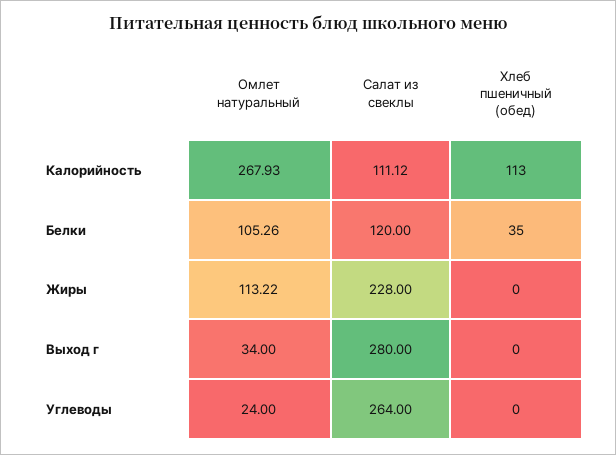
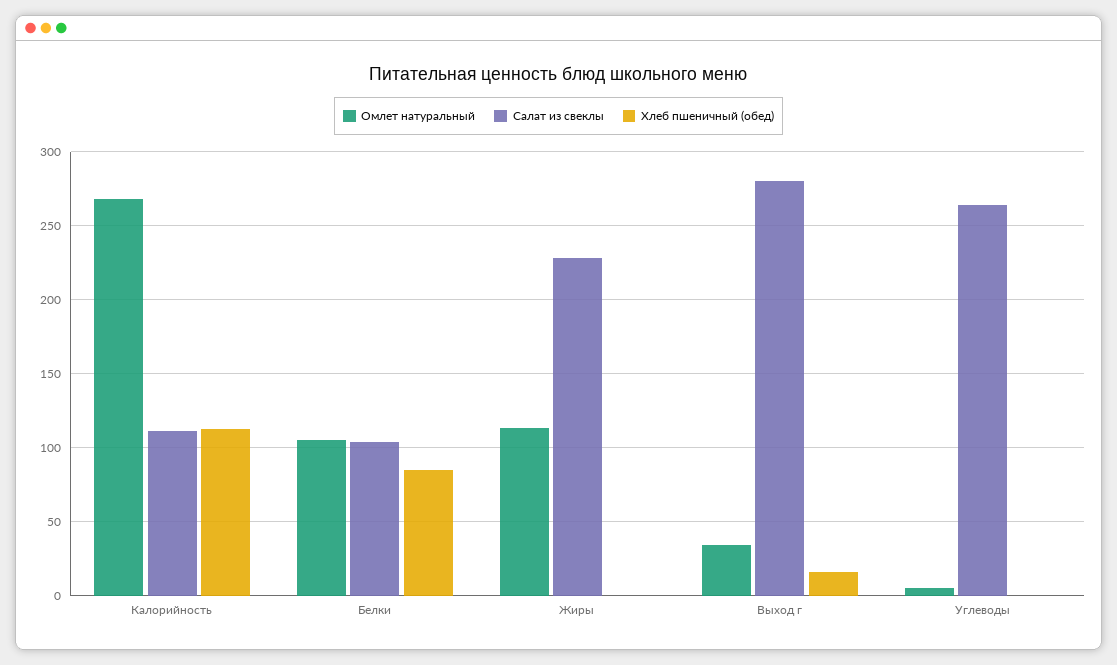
Салат из свеклы, Белки: 120 -> 105
Хлеб пшеничный (обед), Белки: 35 -> 85
Хлеб пшеничный (обед), Выход г: 0 -> 15
Омлет натуральный, Углеводы: 24 -> 5

